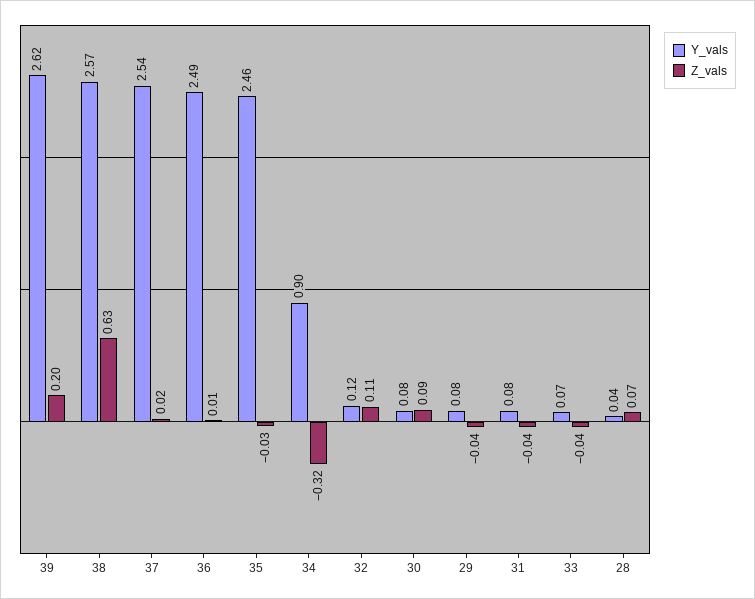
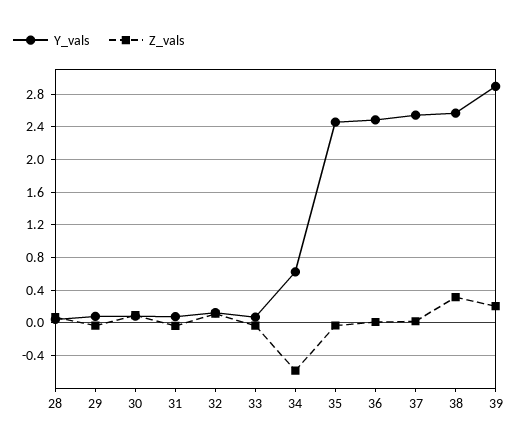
Y_vals, 39: 2.62 -> 2.9
Z_vals, 38: 0.63 -> 0.3
Y_vals, 34: 0.9 -> 0.6
Z_vals, 34: -0.32 -> -0.6

